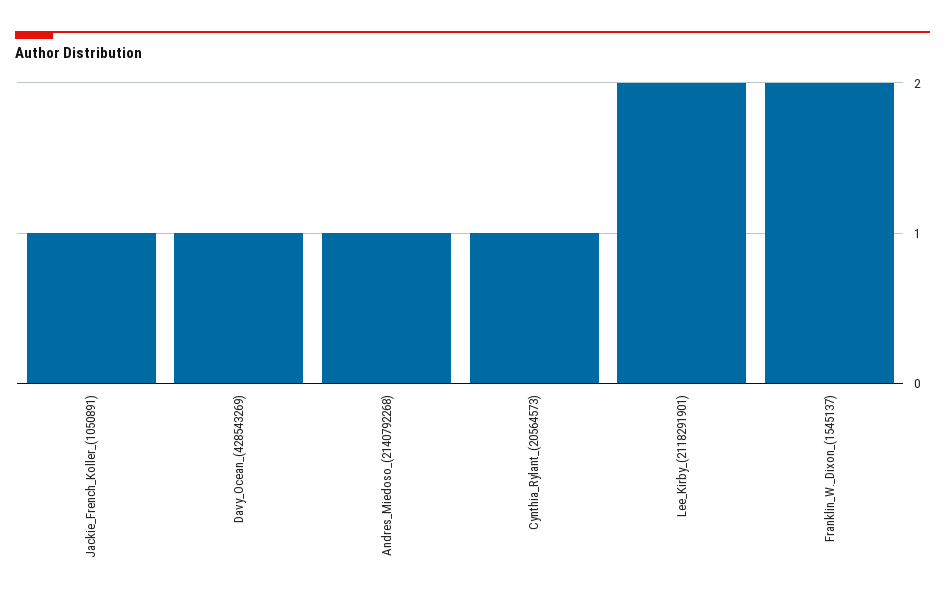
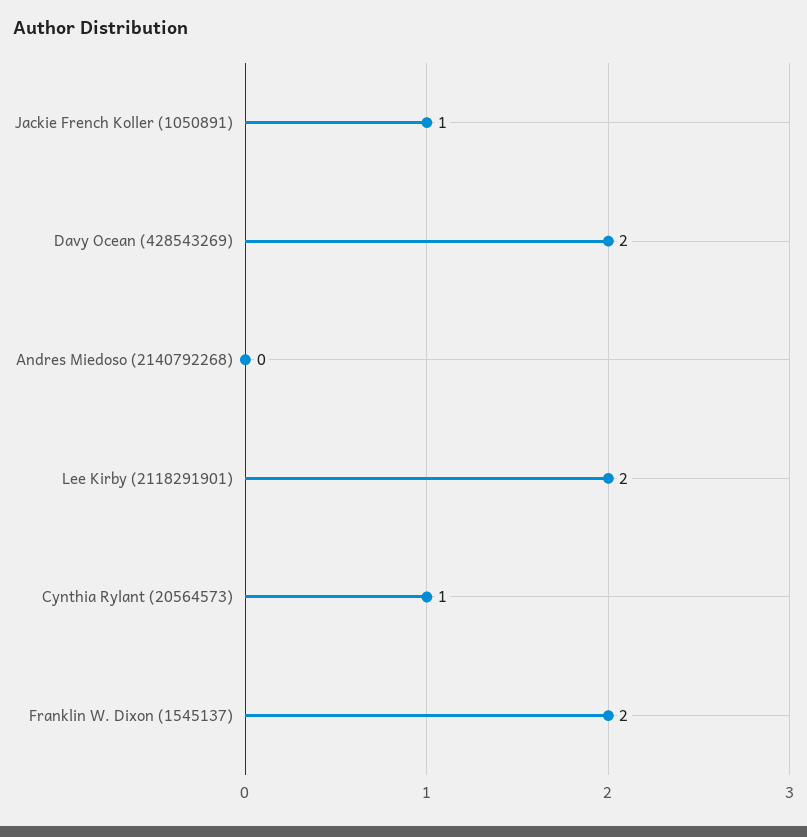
Davy_Ocean_(428543269): 1 -> 2
Andres_Miedoso_(2140792268): 1 -> 0

